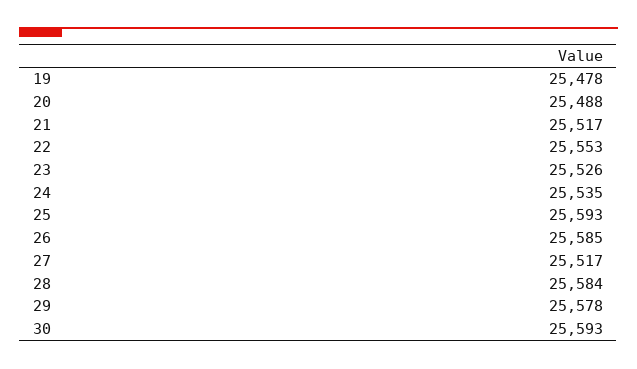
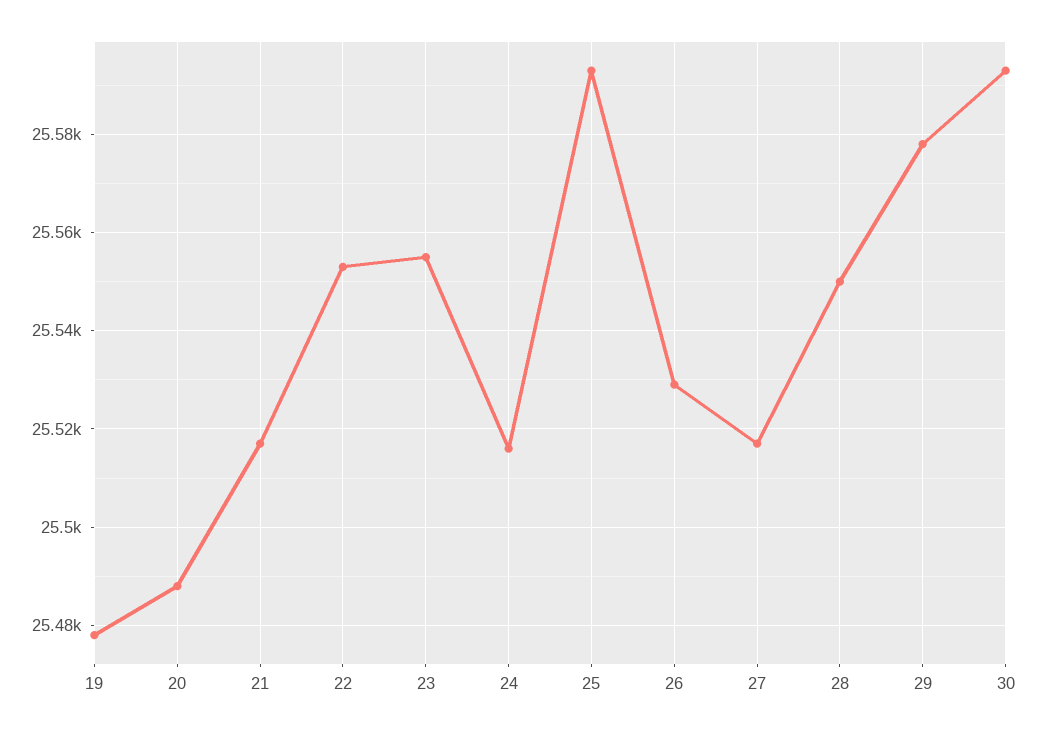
23: 25526 -> 25555
24: 25535 -> 25515
26: 25585 -> 25530
28: 25584 -> 25550

